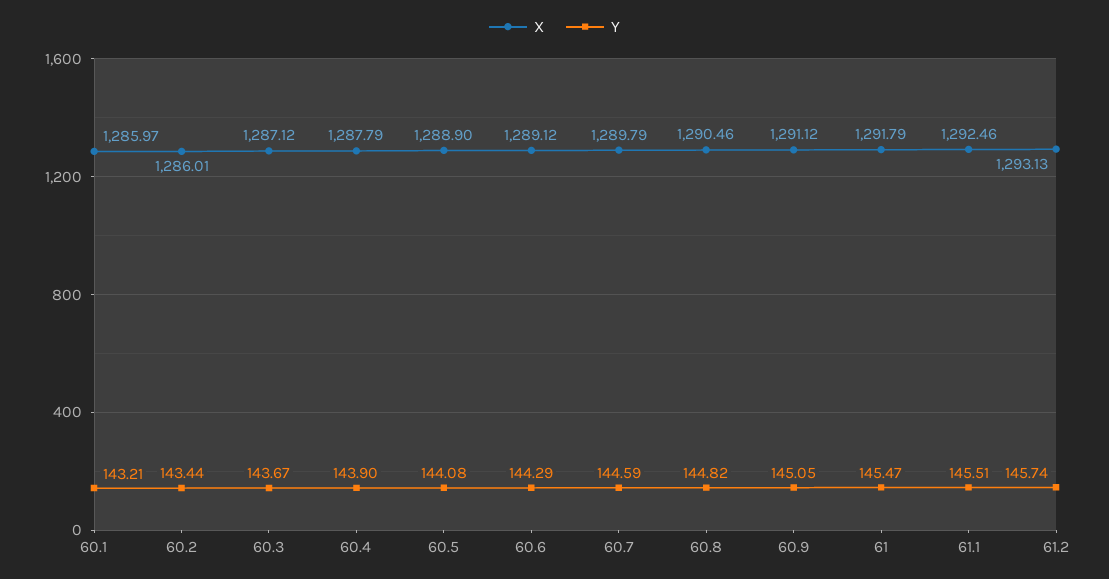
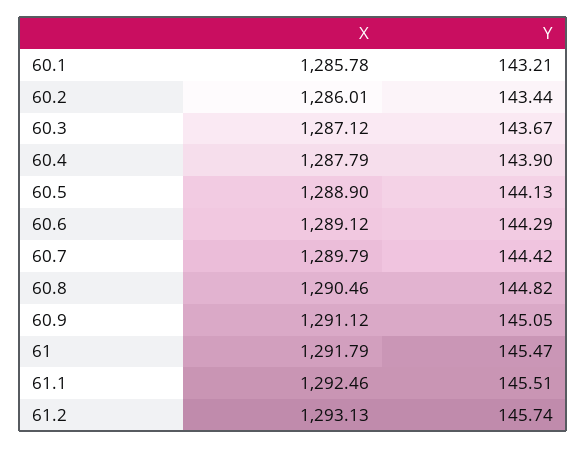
X, 60.1: 1285.97 -> 1285.78
Y, 60.5: 144.08 -> 144.13
Y, 60.7: 144.59 -> 144.42

